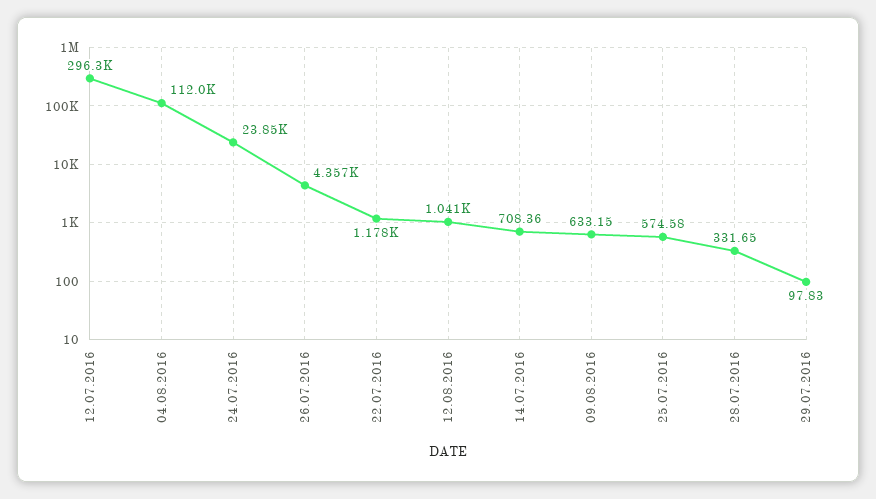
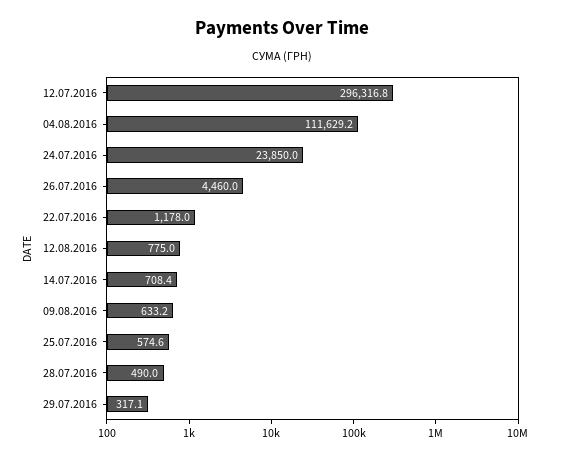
04.08.2016: 112000 -> 111629.2
26.07.2016: 4357 -> 4460
12.08.2016: 1041 -> 775
28.07.2016: 331.65 -> 490
29.07.2016: 97.83 -> 317.1

